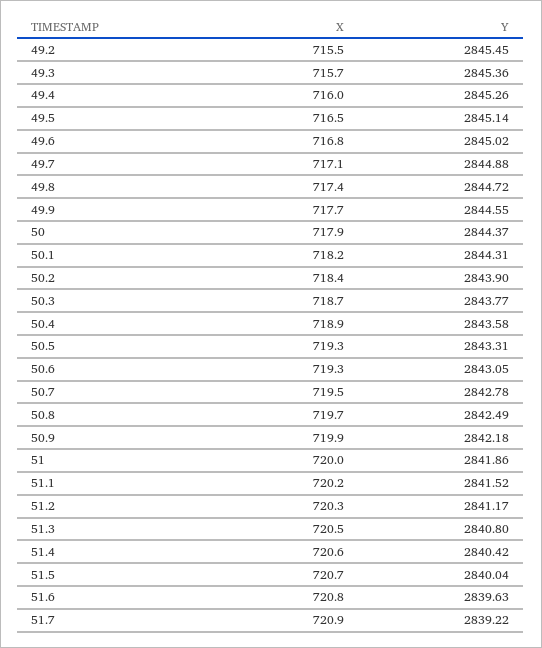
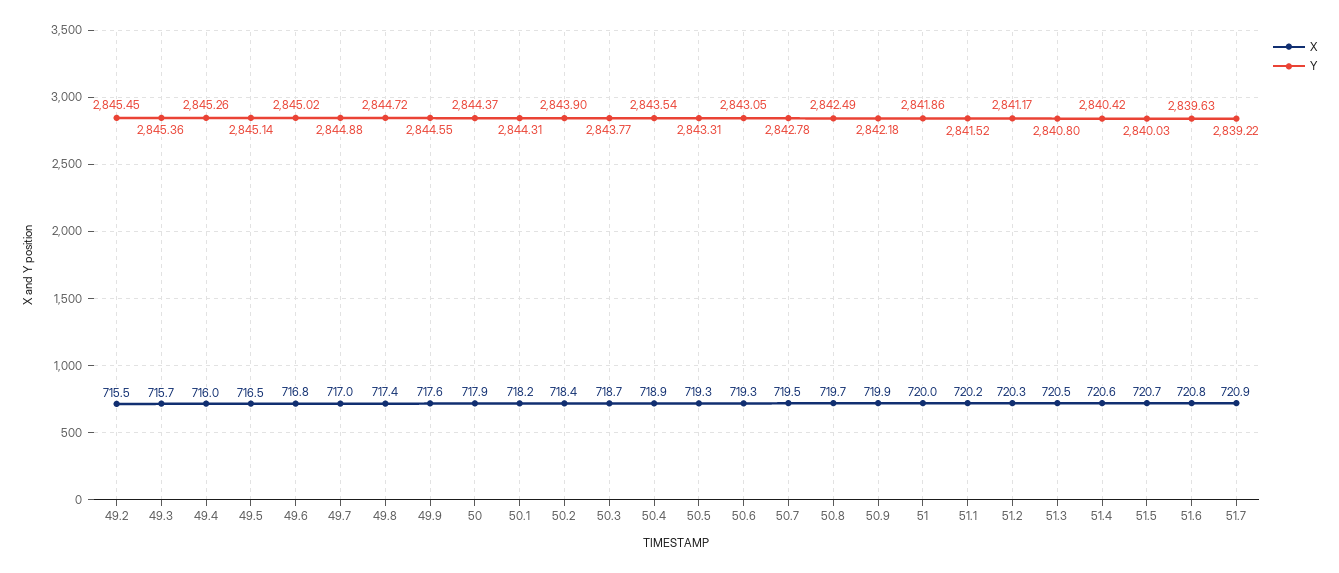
X, 49.7: 717.1 -> 717
X, 49.9: 717.7 -> 717.6
Y, 50.4: 2843.58 -> 2843.54
Y, 51.5: 2840.04 -> 2840.03

